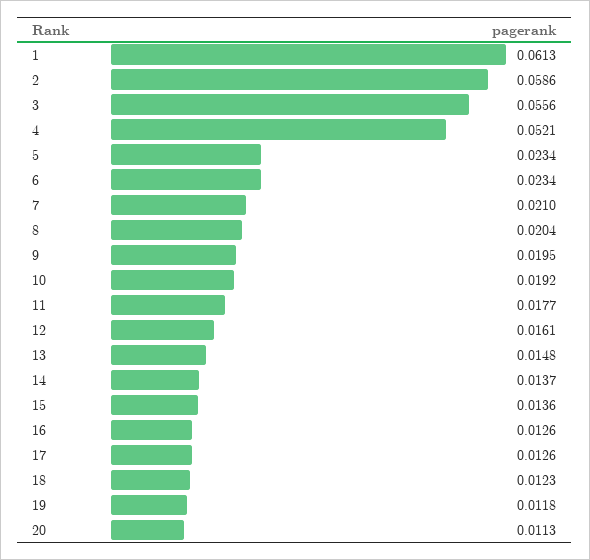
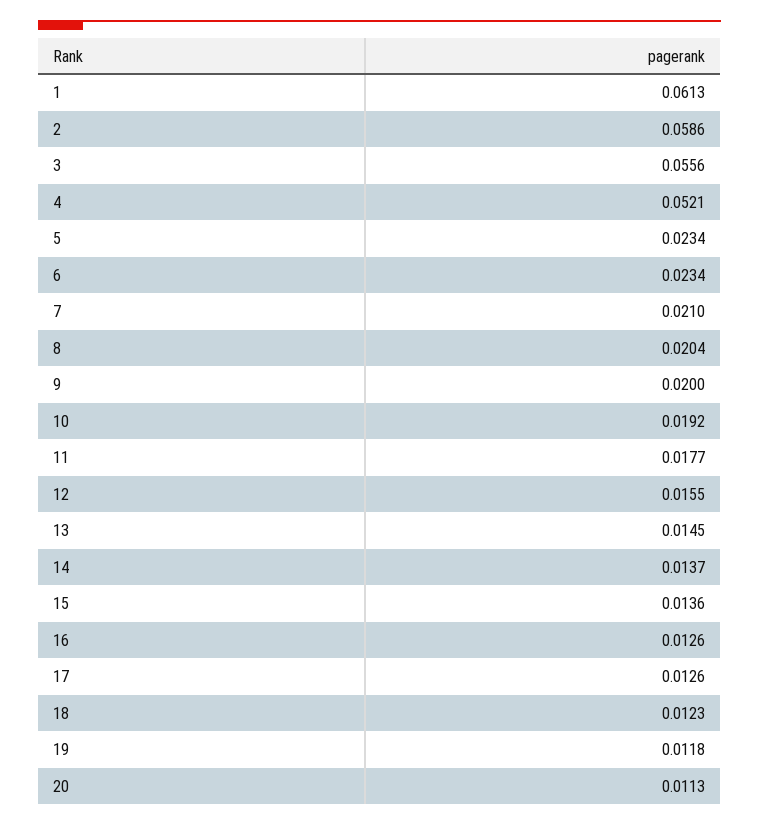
9: 0.0195 -> 0.02
12: 0.0161 -> 0.0155
13: 0.0148 -> 0.0145

